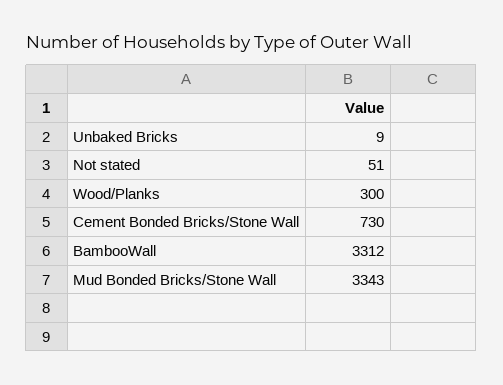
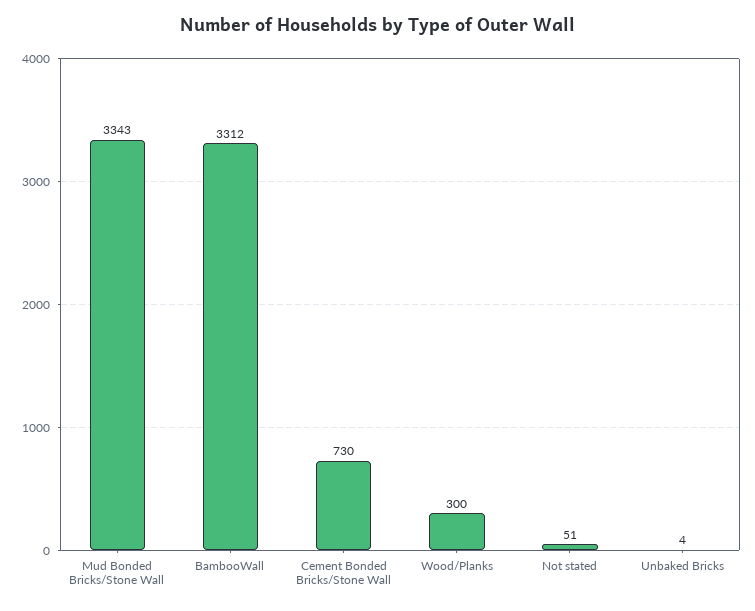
Unbaked Bricks: 9 -> 4

